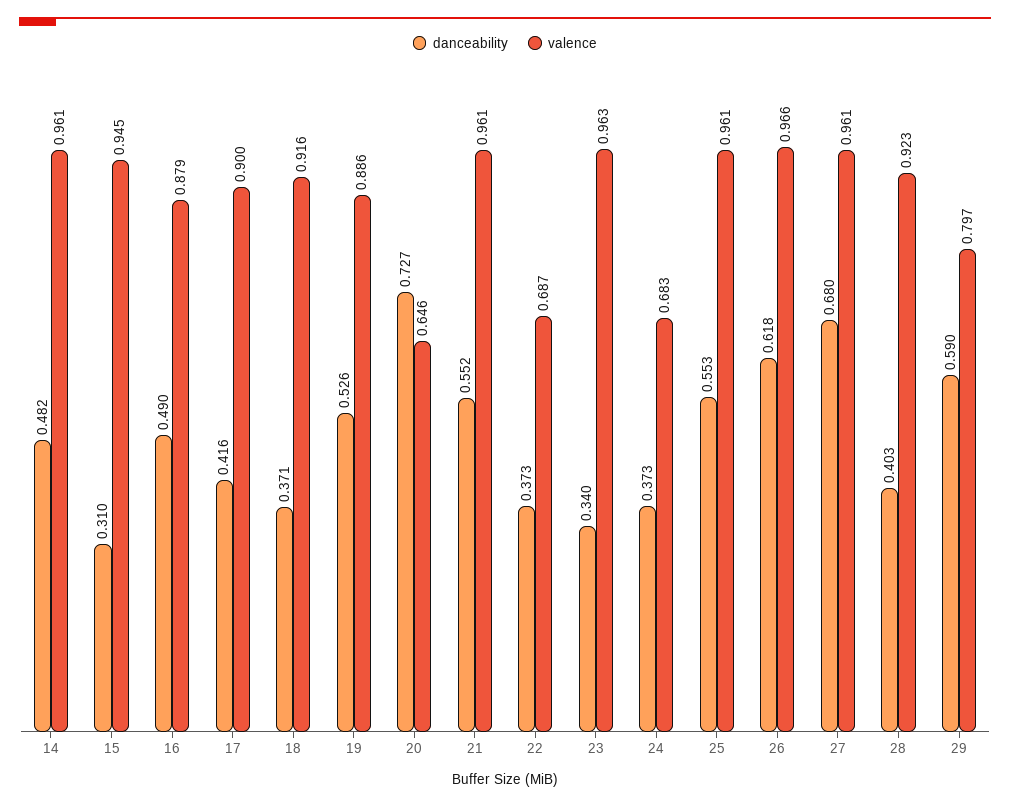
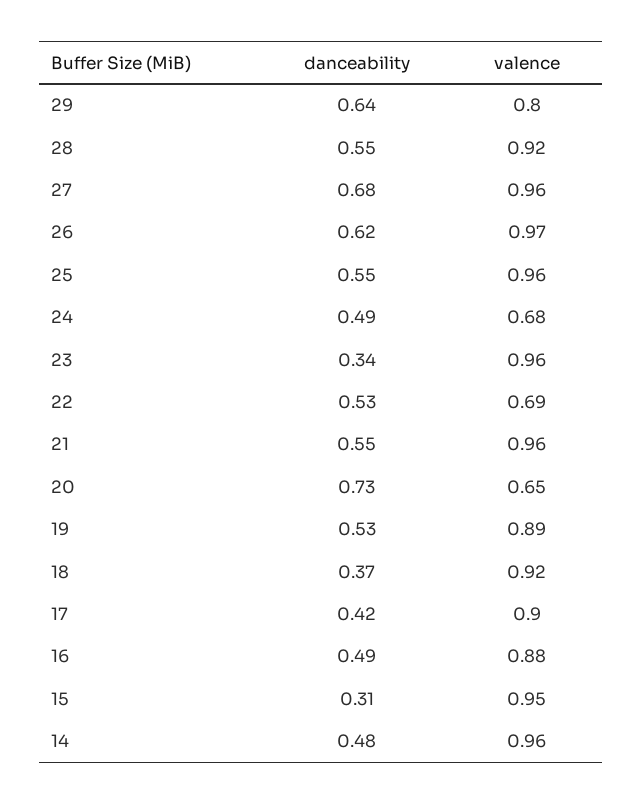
danceability, 22: 0.373 -> 0.53
danceability, 24: 0.373 -> 0.49
danceability, 28: 0.403 -> 0.55
danceability, 29: 0.59 -> 0.64

